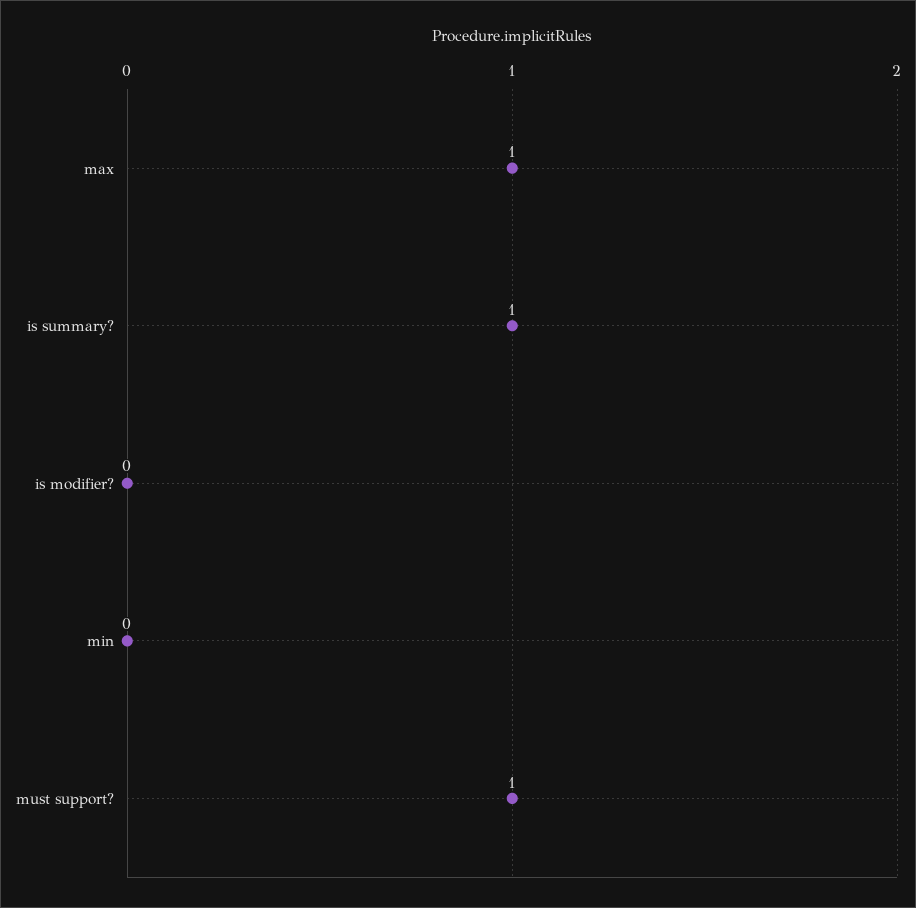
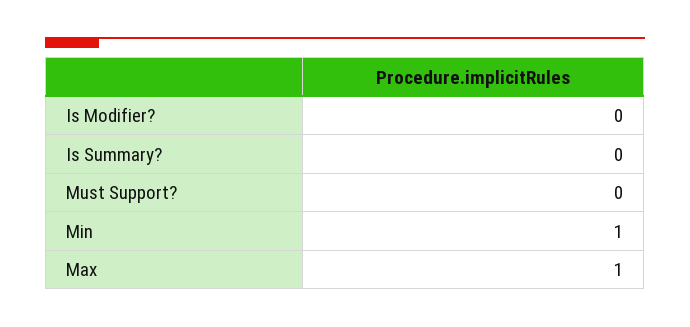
is summary?: 1 -> 0
min: 0 -> 1
must support?: 1 -> 0

